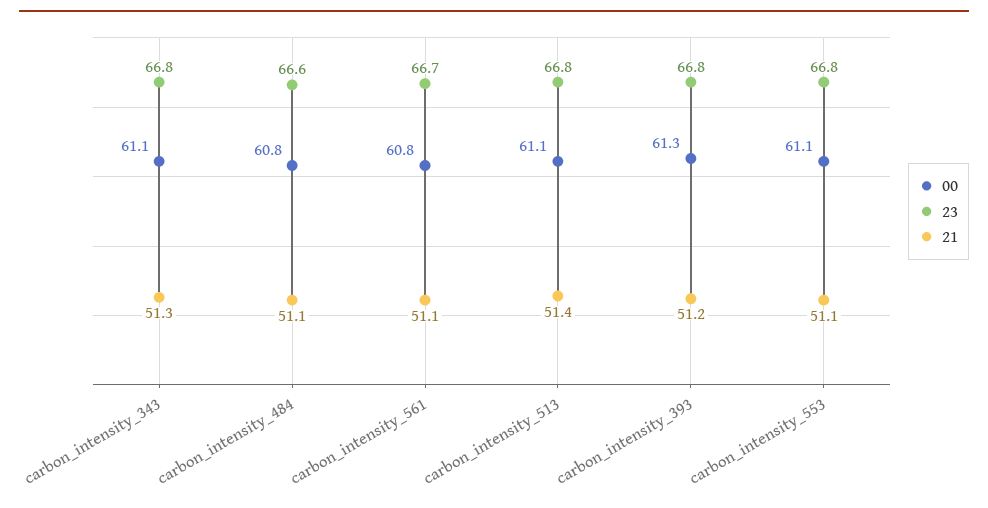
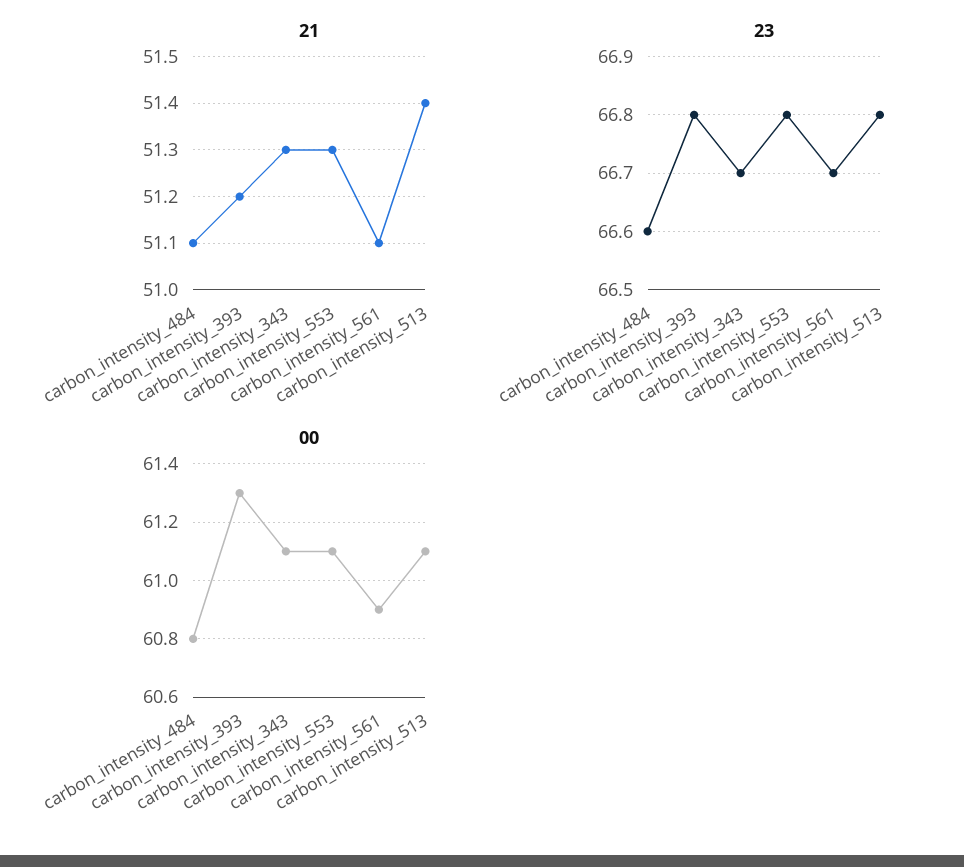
23, carbon_intensity_343: 66.8 -> 66.7
00, carbon_intensity_561: 60.8 -> 60.9
21, carbon_intensity_553: 51.1 -> 51.3

